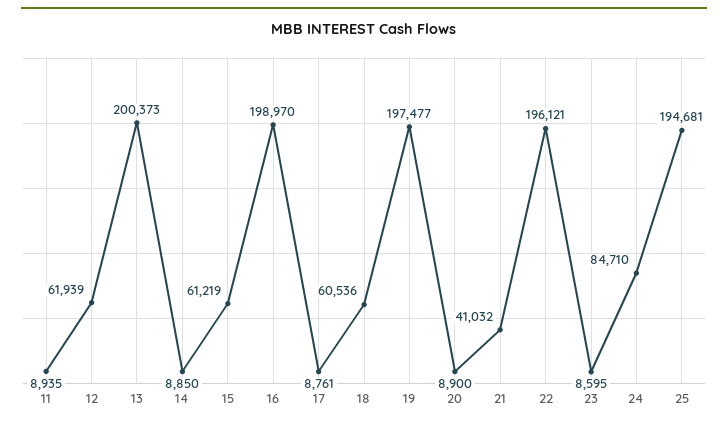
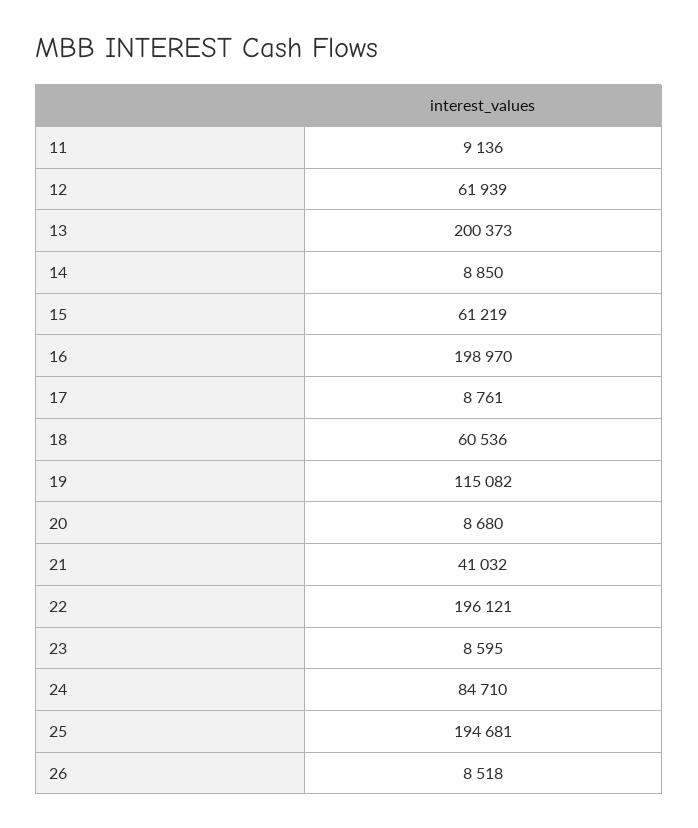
11: 8935 -> 9136
19: 197477 -> 115082
20: 8900 -> 8680
26: none -> 8518

